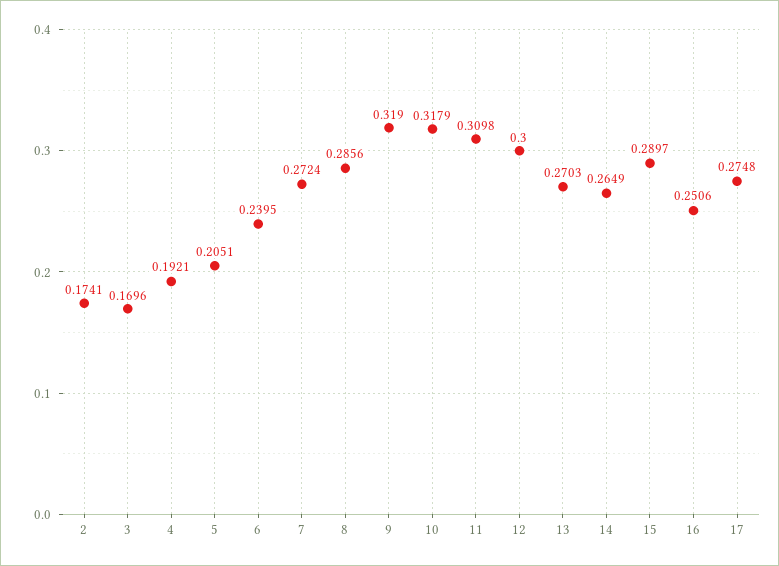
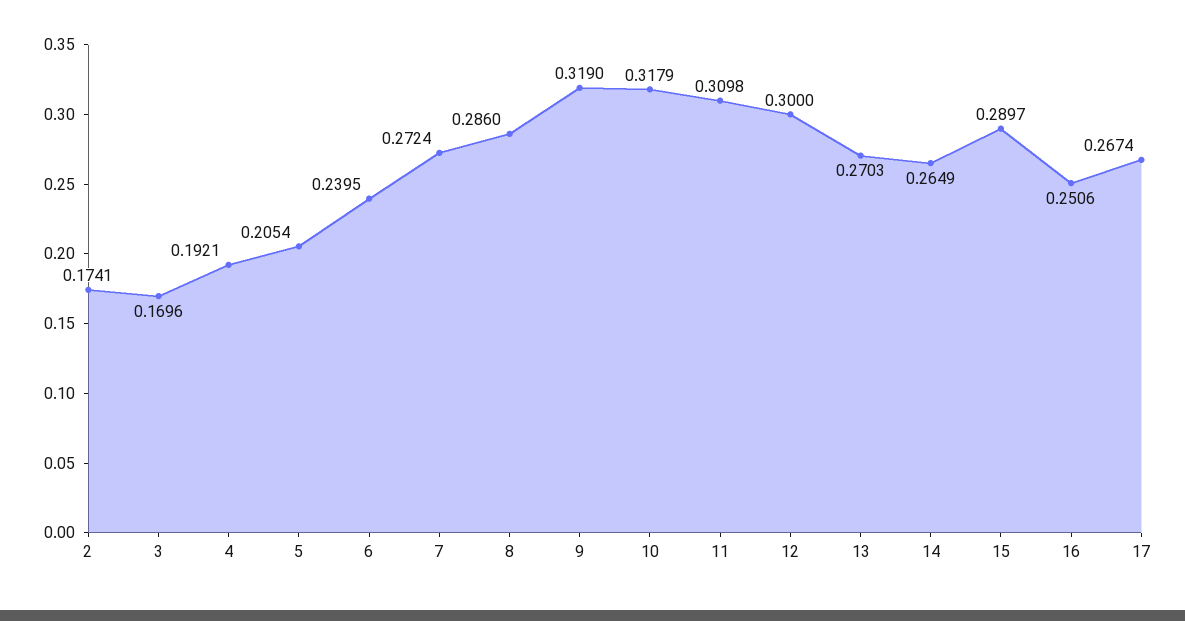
5: 0.2051 -> 0.2054
8: 0.2856 -> 0.286
17: 0.2748 -> 0.2674

